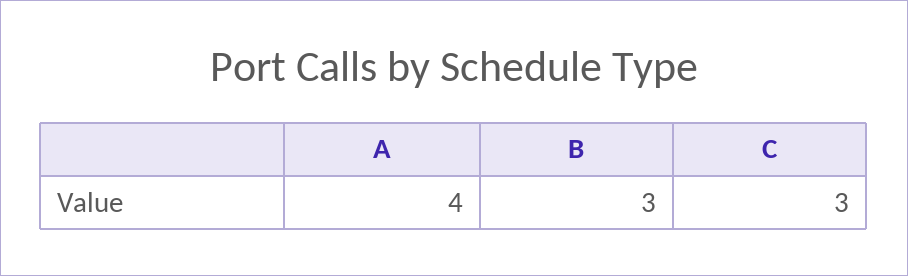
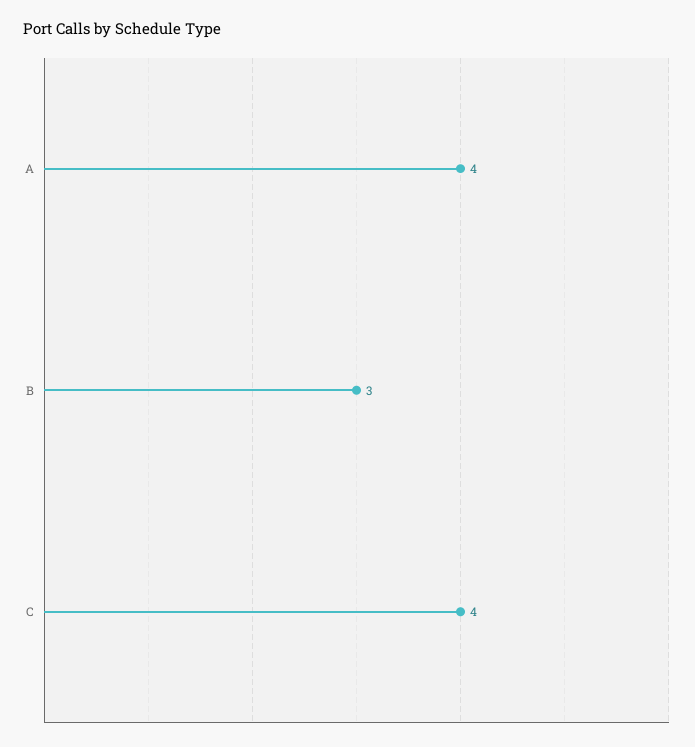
C: 3 -> 4

